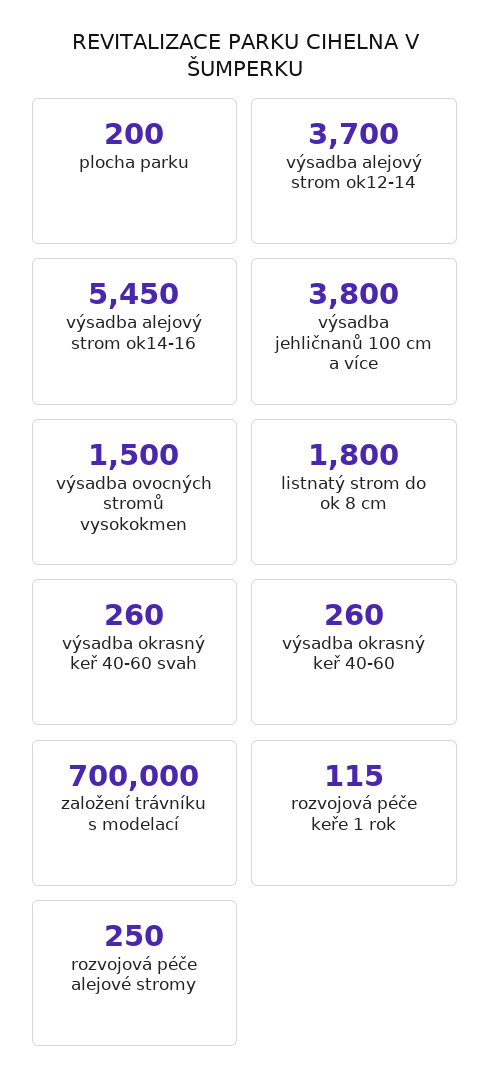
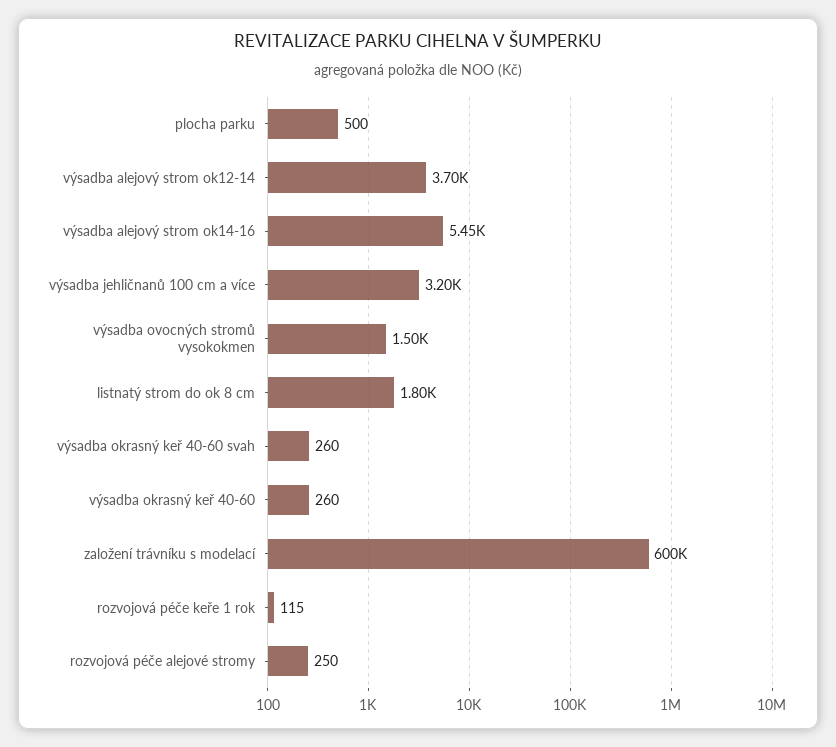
plocha parku: 200 -> 500
výsadba jehličnanů 100 cm a více: 3800 -> 3200
založení trávníku s modelací: 700000 -> 600000

